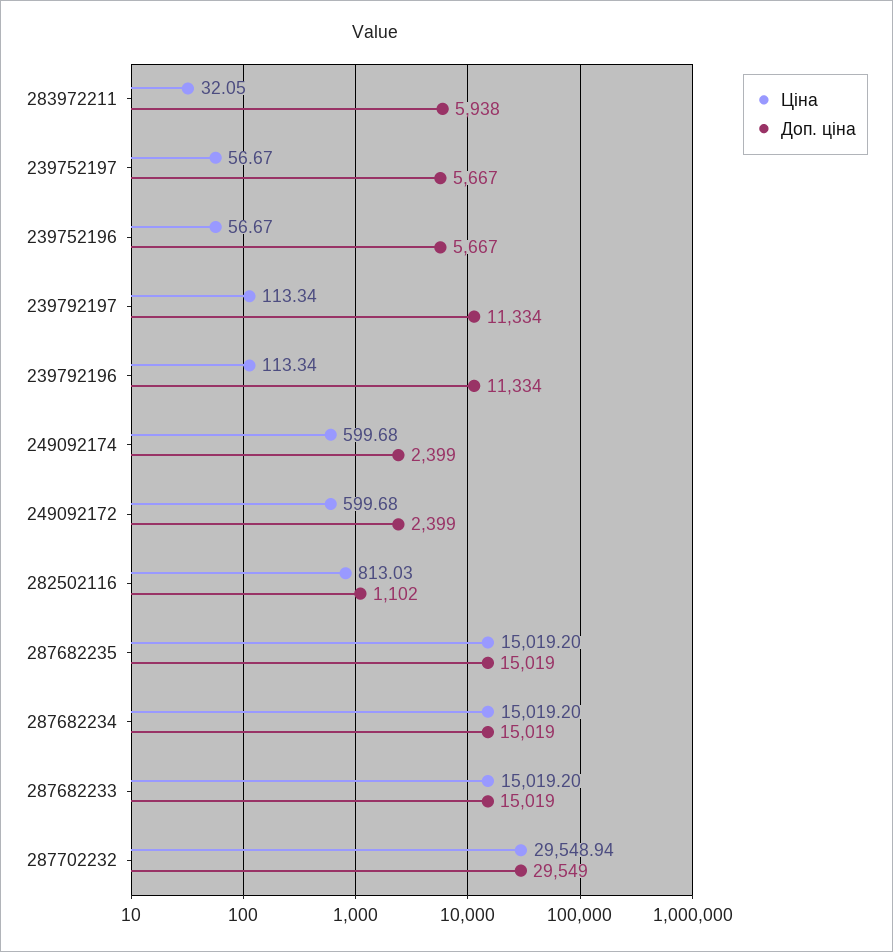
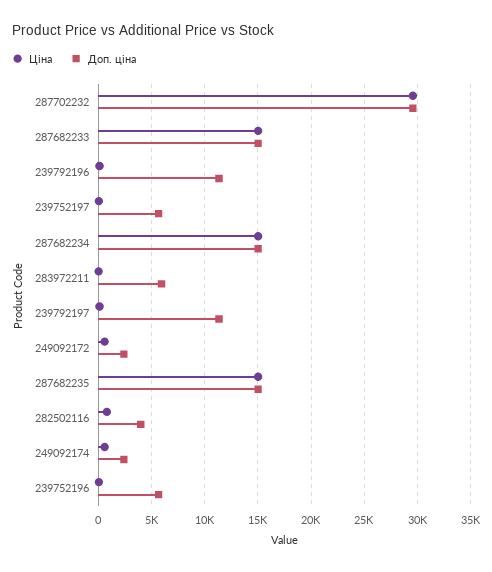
Доп. ціна, 282502116: 1102 -> 4000

